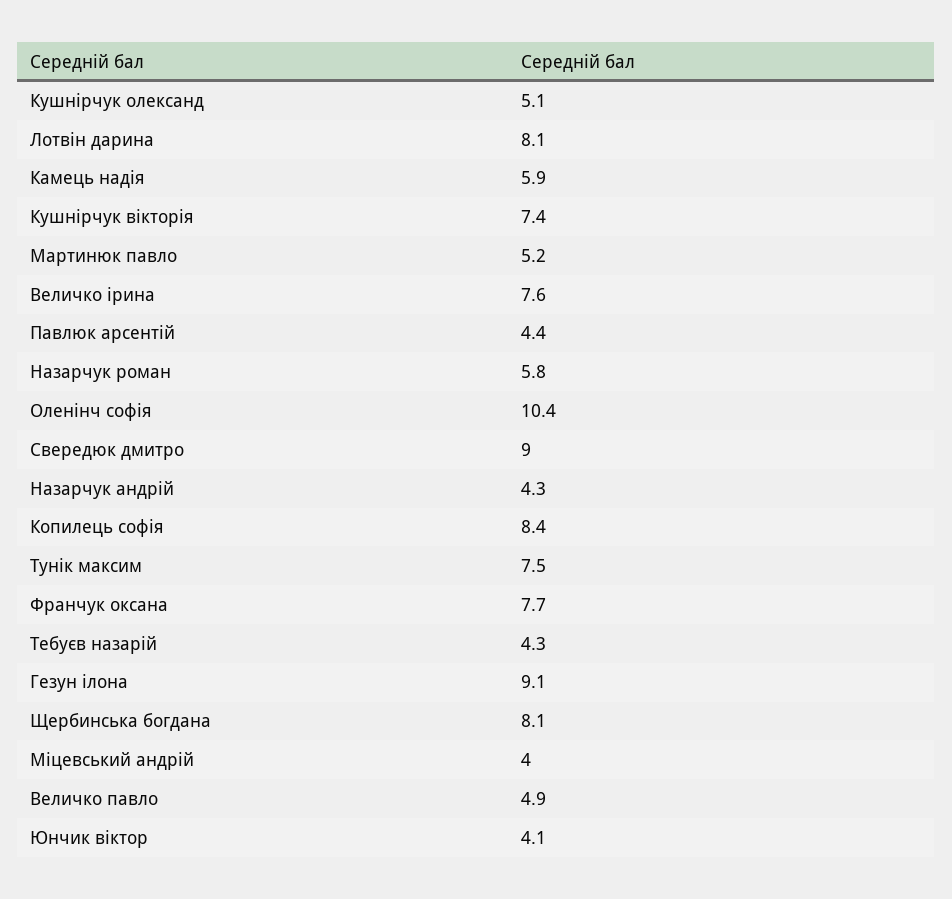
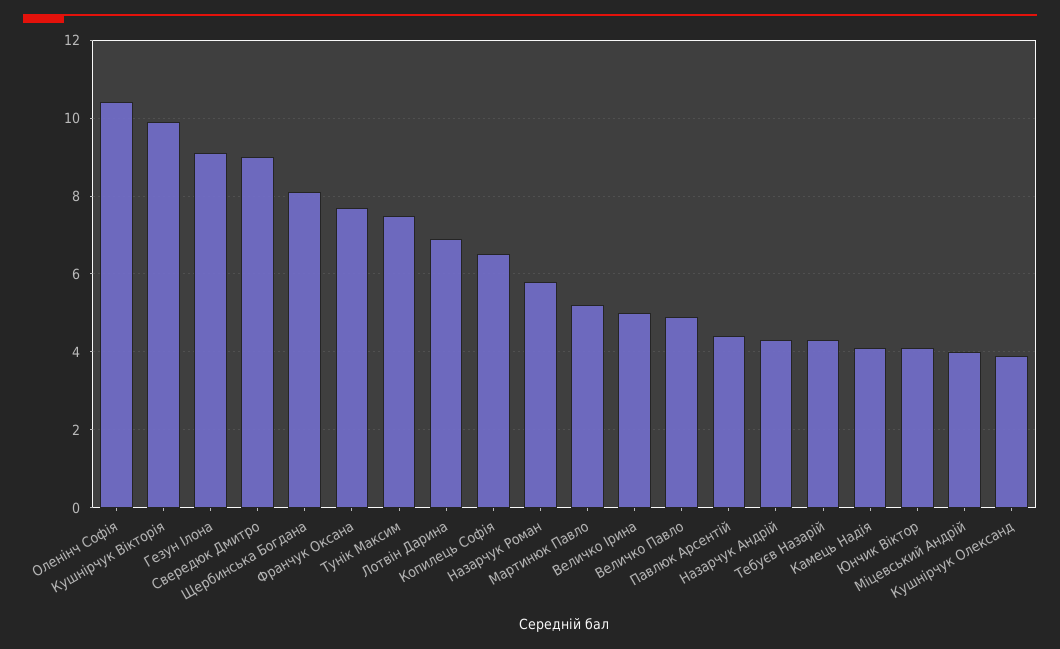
Кушнірчук олександ: 5.1 -> 4
Лотвін дарина: 8.1 -> 7
Камець надія: 5.9 -> 4
Кушнірчук вікторія: 7.4 -> 10
Величко ірина: 7.6 -> 5
Копилець софія: 8.4 -> 6.5

